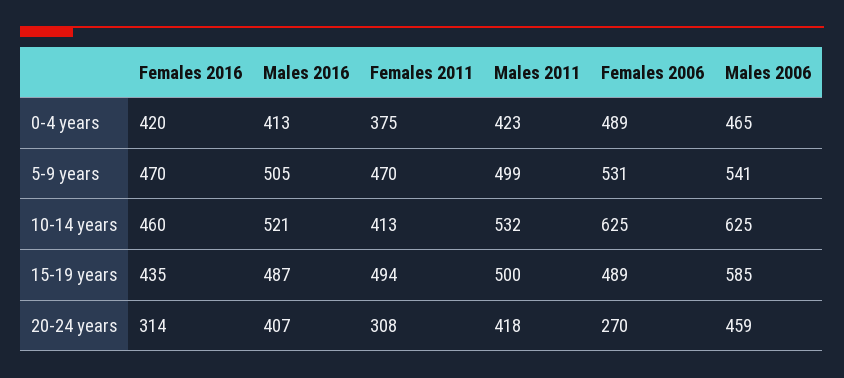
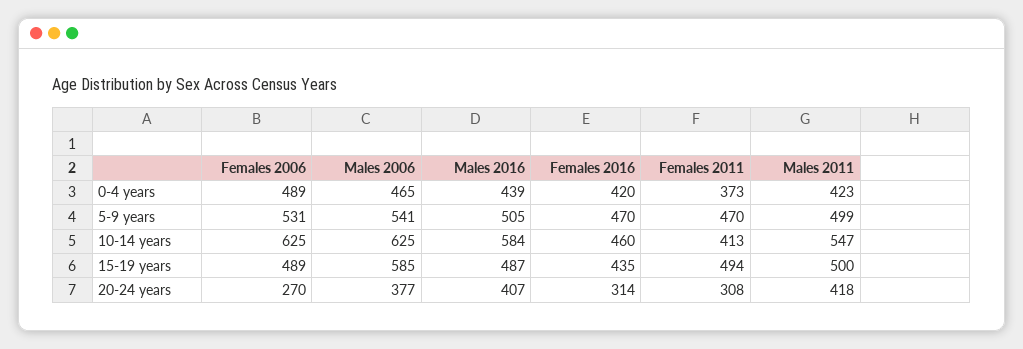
Males 2016, 0-4 years: 413 -> 439
Females 2011, 0-4 years: 375 -> 373
Males 2016, 10-14 years: 521 -> 584
Males 2011, 10-14 years: 532 -> 547
Males 2006, 20-24 years: 459 -> 377

